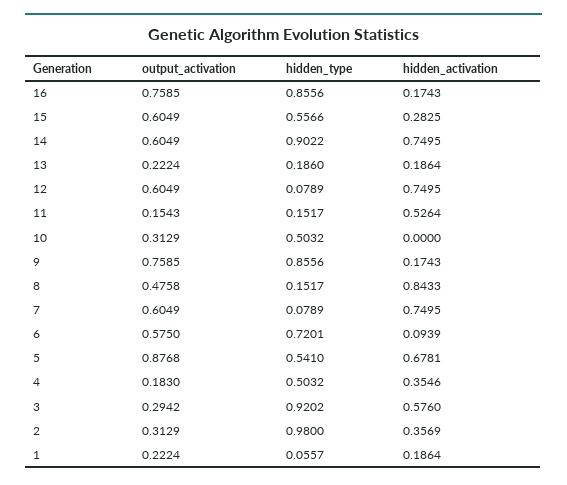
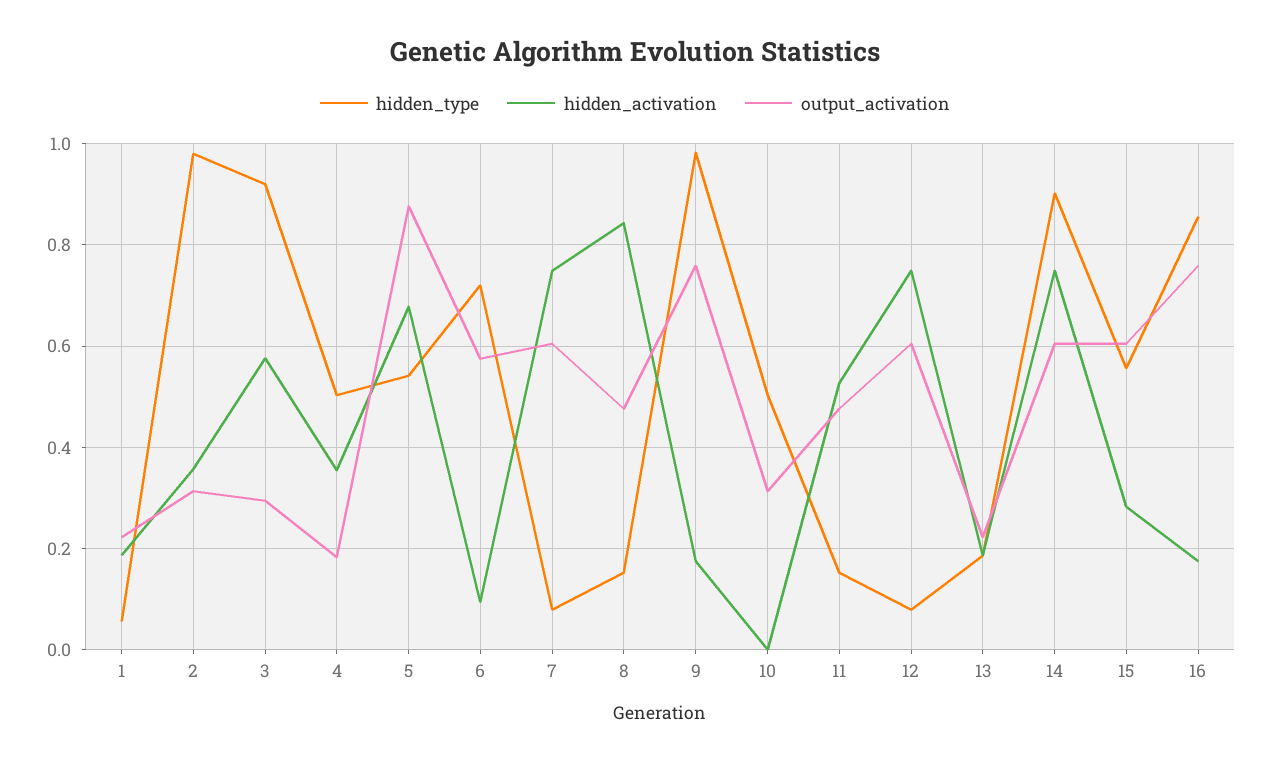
output_activation, 11: 0.1543 -> 0.48
hidden_type, 9: 0.8556 -> 0.98

